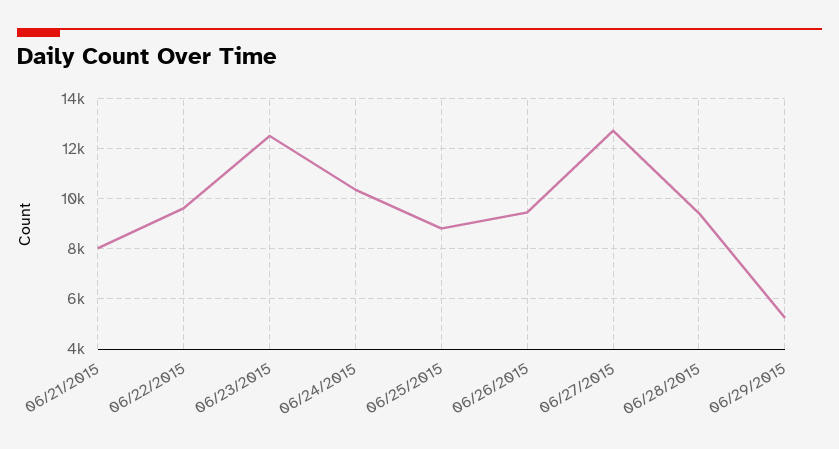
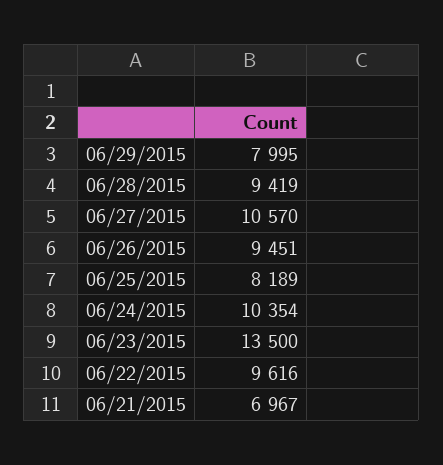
06/21/2015: 8000 -> 6967
06/23/2015: 12500 -> 13500
06/25/2015: 8750 -> 8189
06/27/2015: 12750 -> 10570
06/29/2015: 5250 -> 7995

